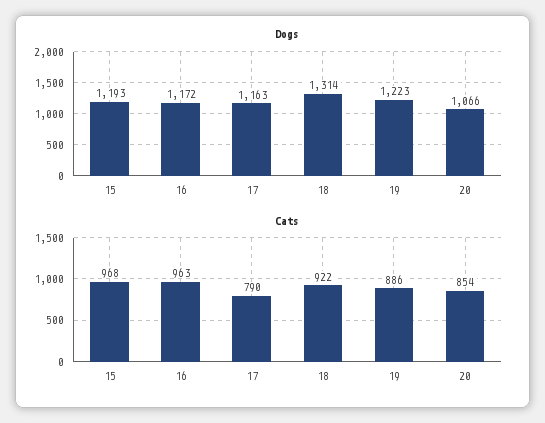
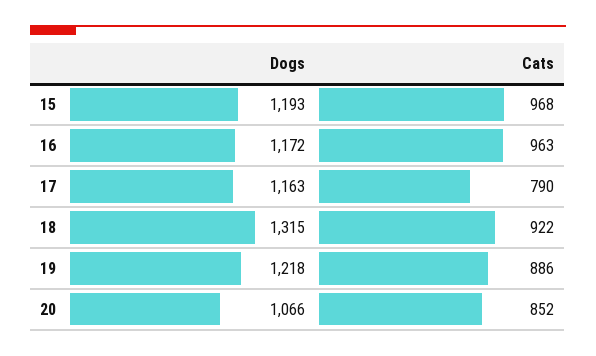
Dogs, 18: 1314 -> 1315
Dogs, 19: 1223 -> 1218
Cats, 20: 854 -> 852

